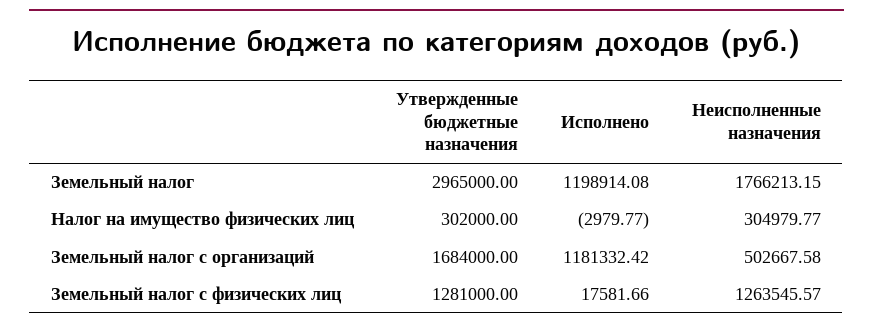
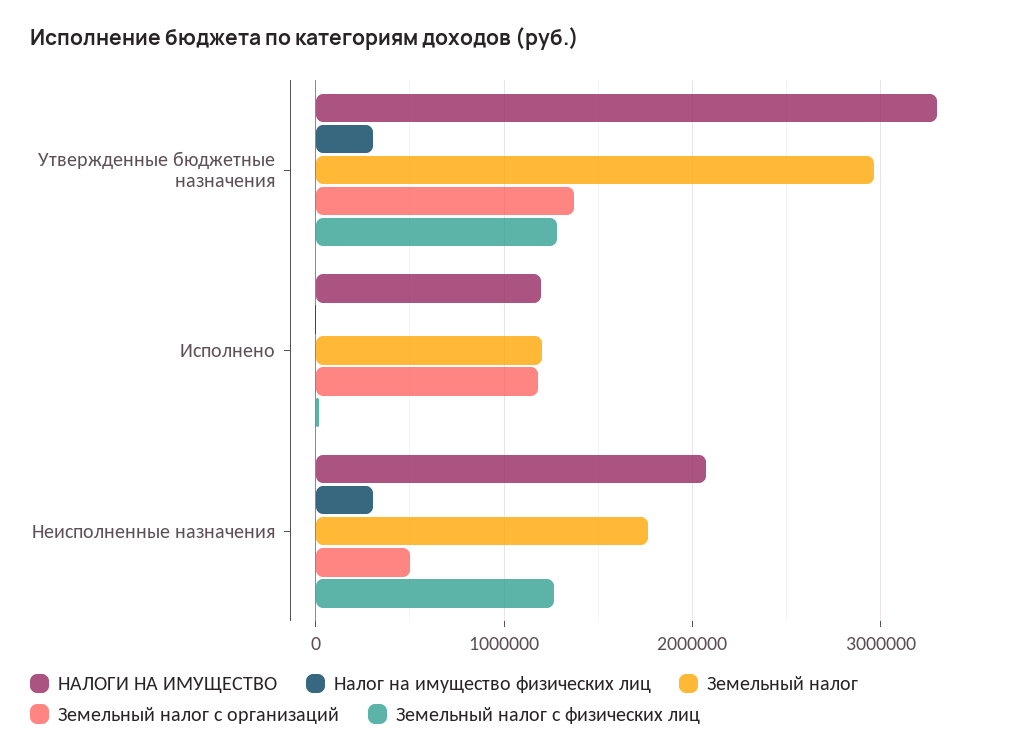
Земельный налог с организаций, Утвержденные бюджетные назначения: 1684000 -> 1400000
НАЛОГИ НА ИМУЩЕСТВО, Утвержденные бюджетные назначения: none -> 3300000
НАЛОГИ НА ИМУЩЕСТВО, Исполнено: none -> 1200000
НАЛОГИ НА ИМУЩЕСТВО, Неисполненные назначения: none -> 2100000

